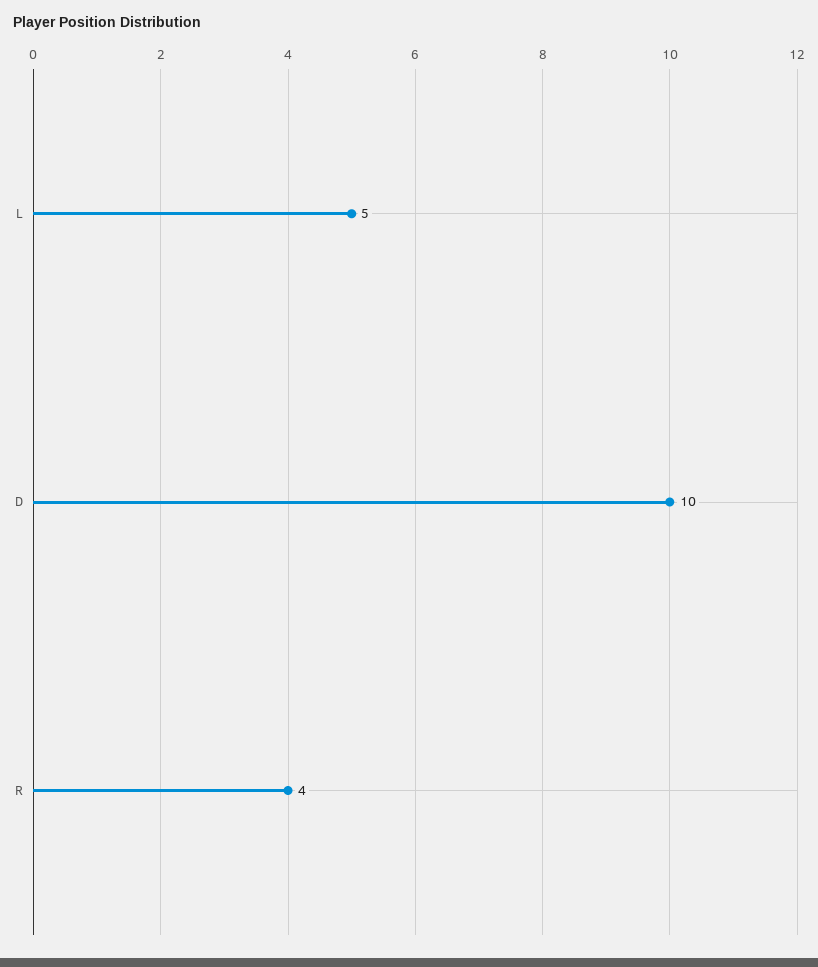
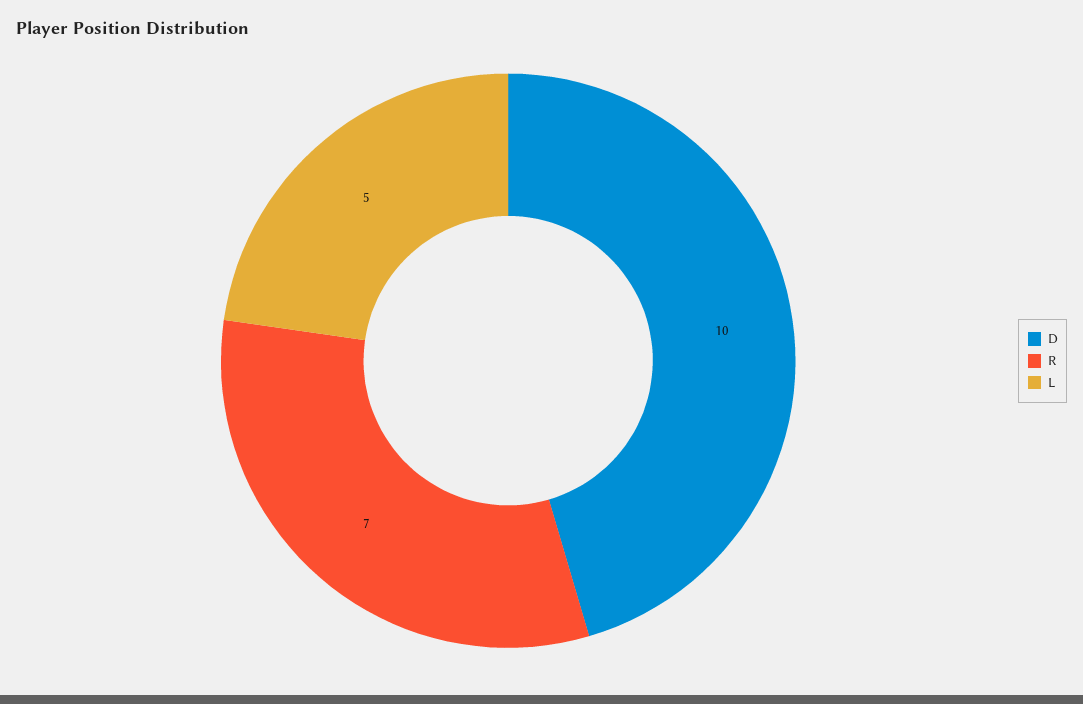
R: 4 -> 7

